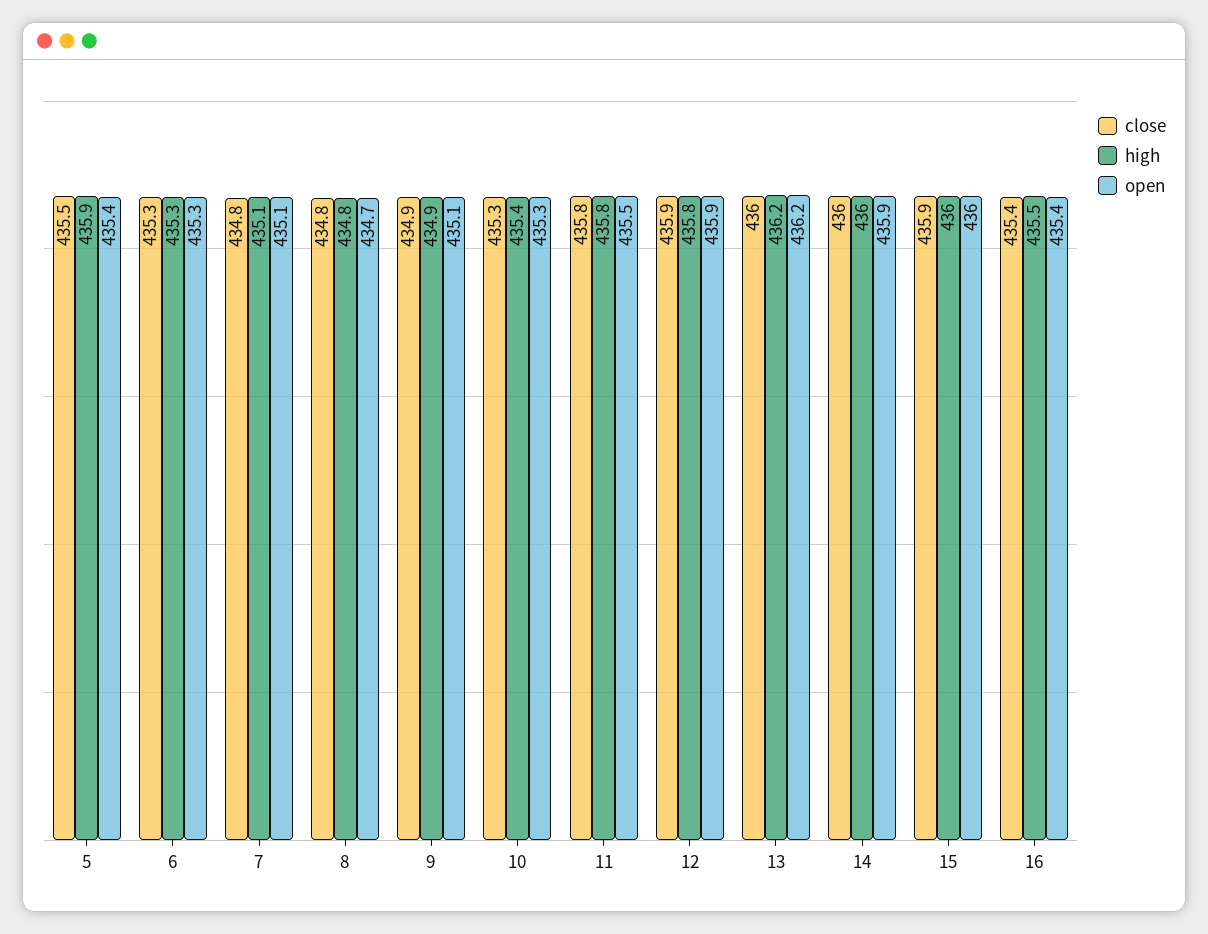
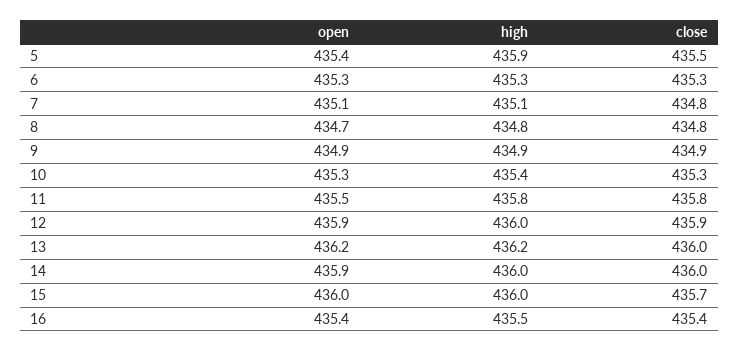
open, 9: 435.1 -> 434.9
high, 12: 435.8 -> 436
close, 15: 435.9 -> 435.7

